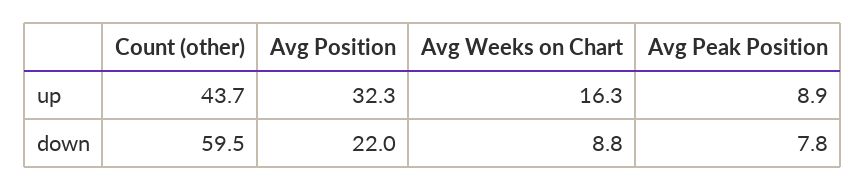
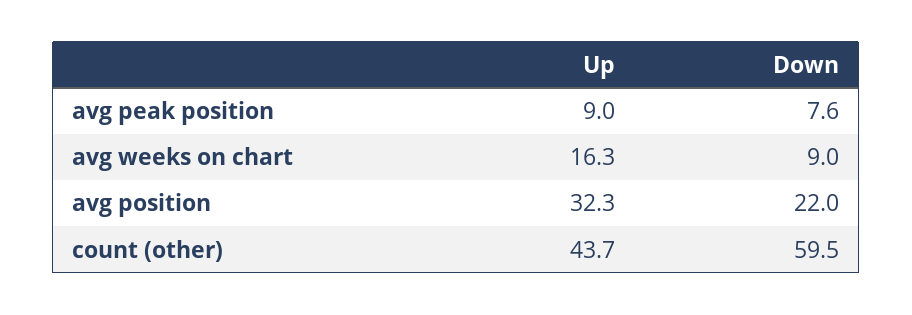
Avg Peak Position, up: 8.9 -> 9
Avg Weeks on Chart, down: 8.8 -> 9
Avg Peak Position, down: 7.8 -> 7.6

